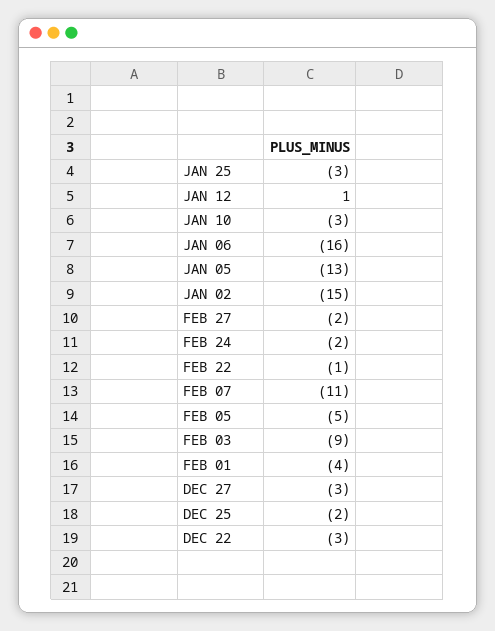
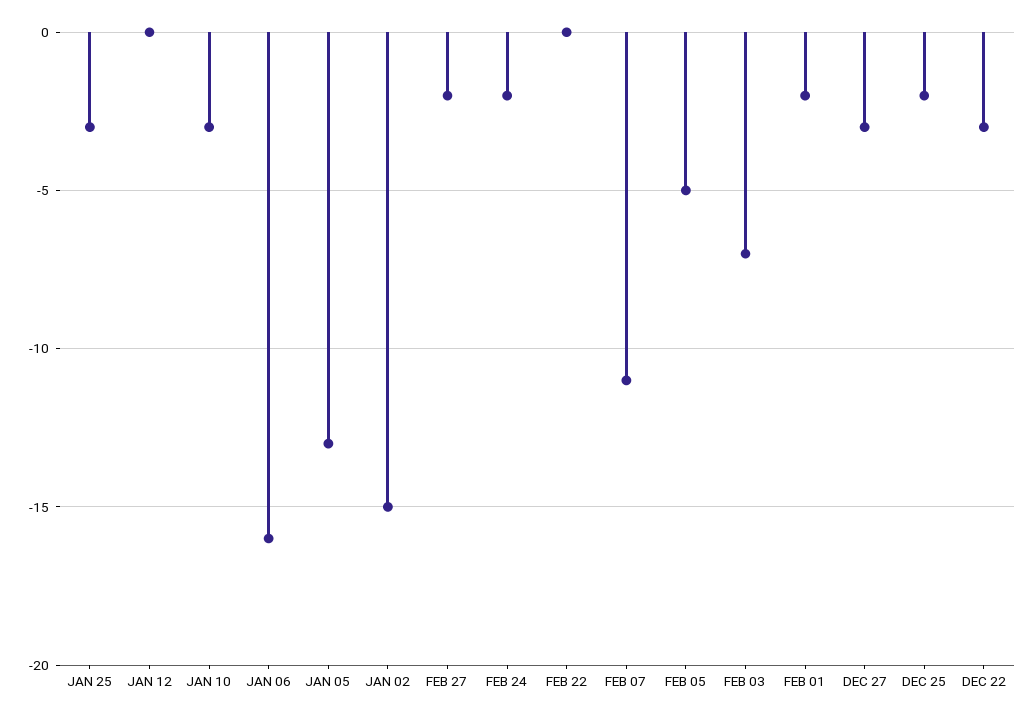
JAN 12: 1 -> 0
FEB 22: -1 -> 0
FEB 03: -9 -> -7
FEB 01: -4 -> -2

